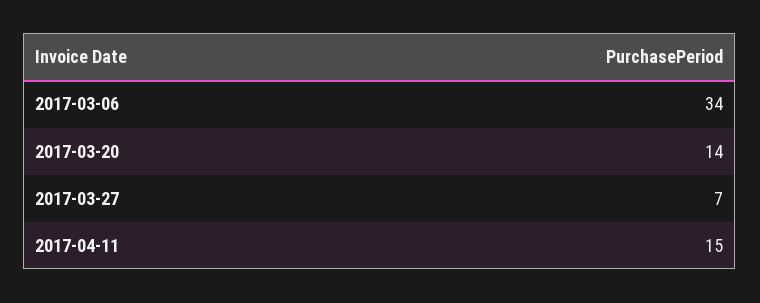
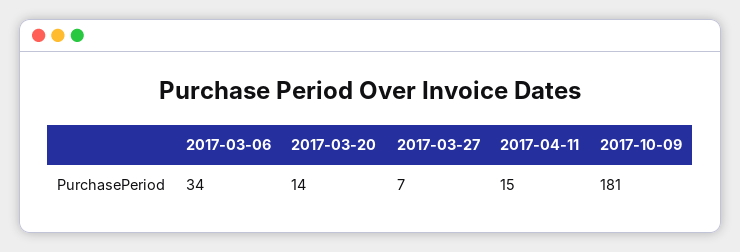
2017-10-09: none -> 181

